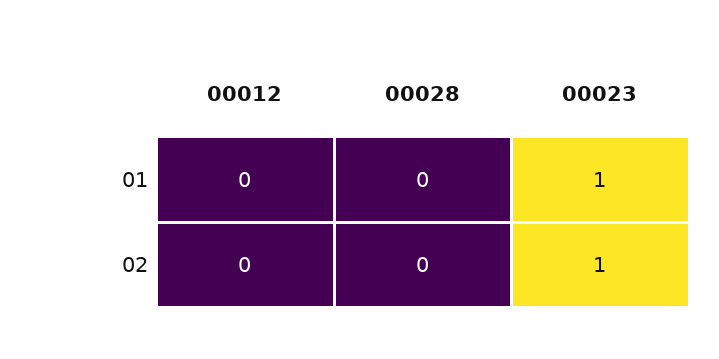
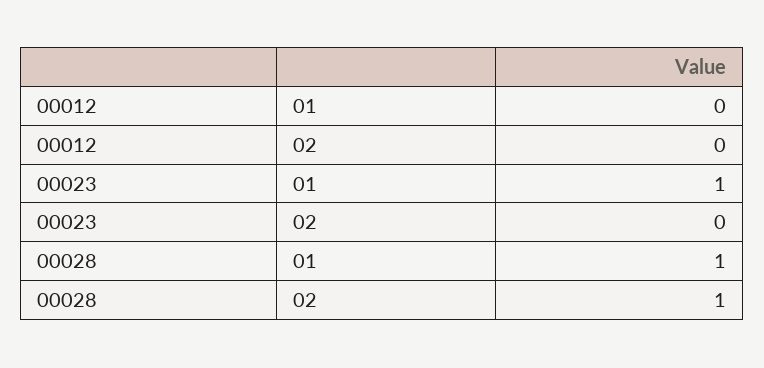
00028, 01: 0 -> 1
00028, 02: 0 -> 1
00023, 02: 1 -> 0

